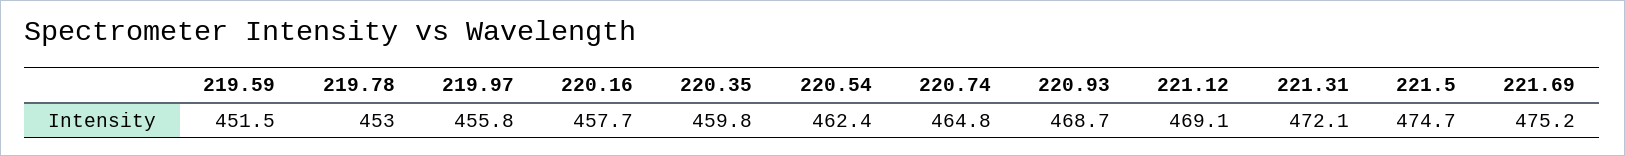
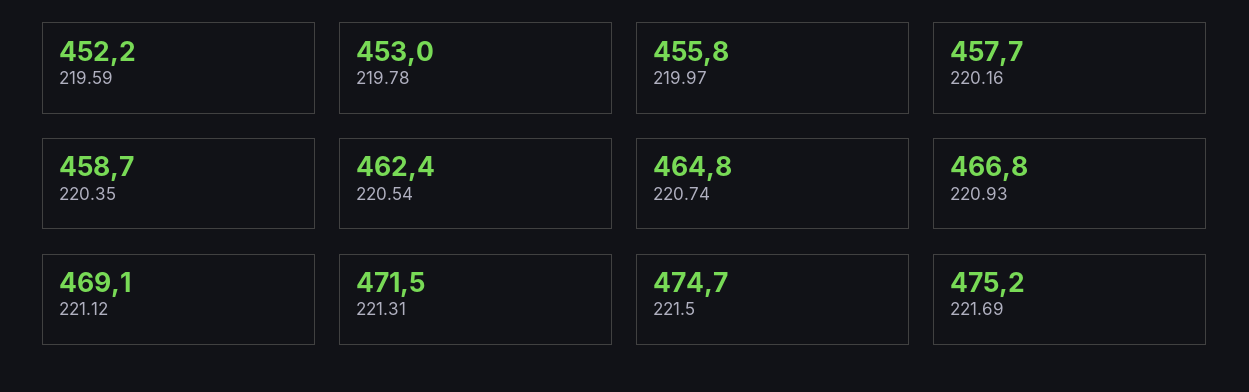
219.59: 451.5 -> 452.2
220.35: 459.8 -> 458.7
220.93: 468.7 -> 466.8
221.31: 472.1 -> 471.5

